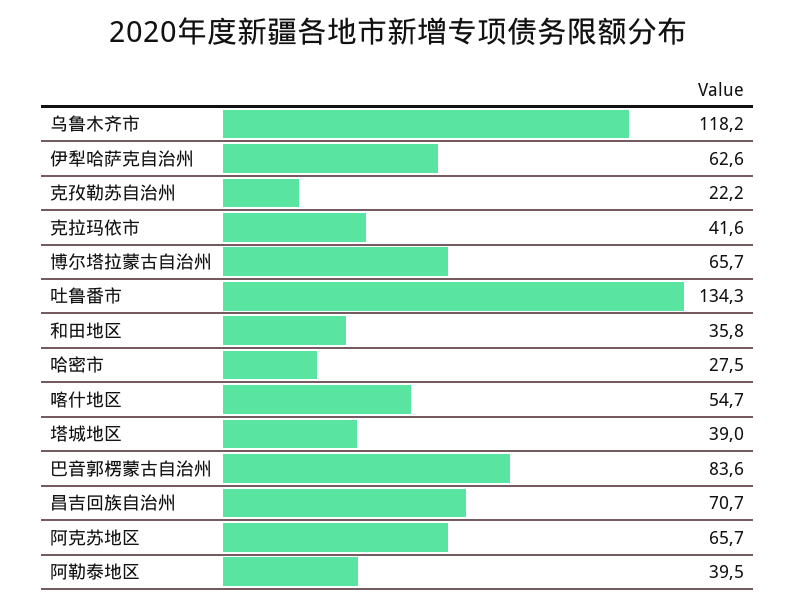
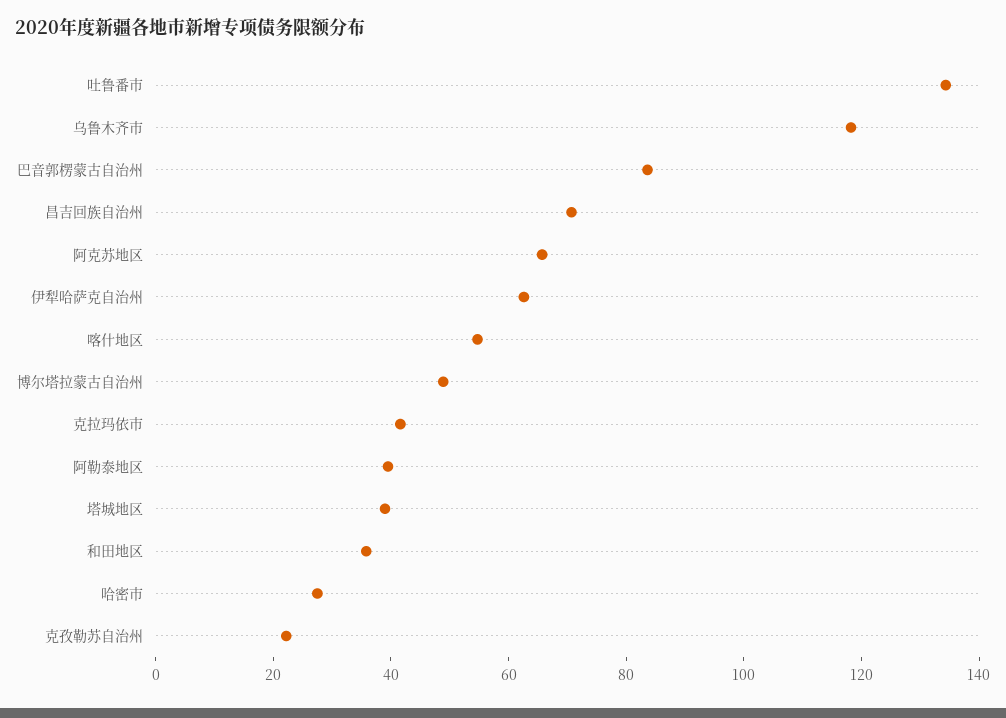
博尔塔拉蒙古自治州: 65.7 -> 50

